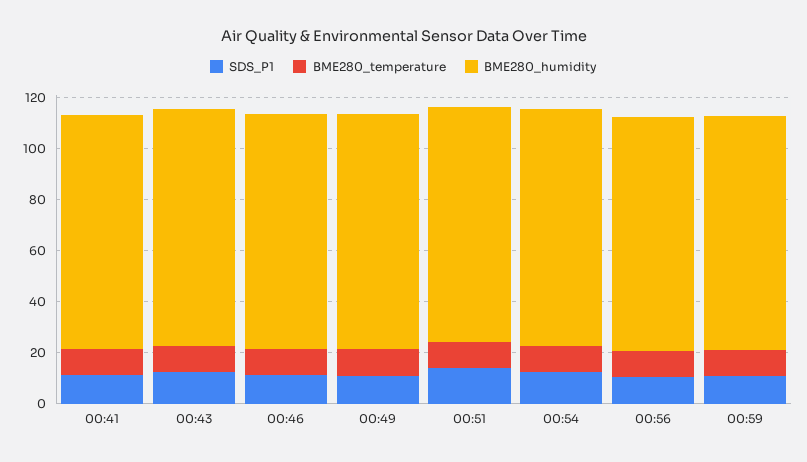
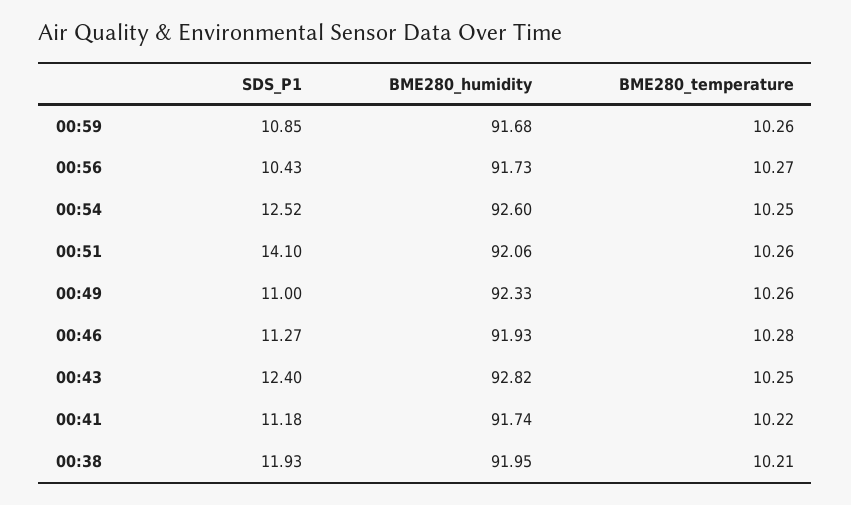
SDS_P1, 00:38: none -> 11.93
BME280_humidity, 00:38: none -> 91.95
BME280_temperature, 00:38: none -> 10.21

